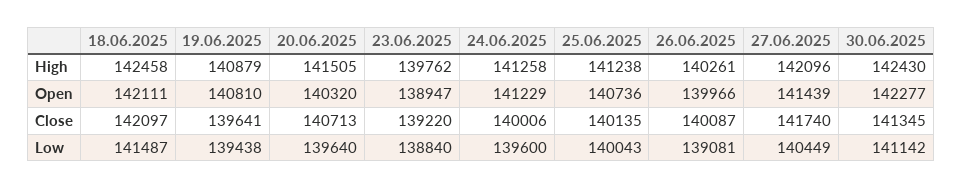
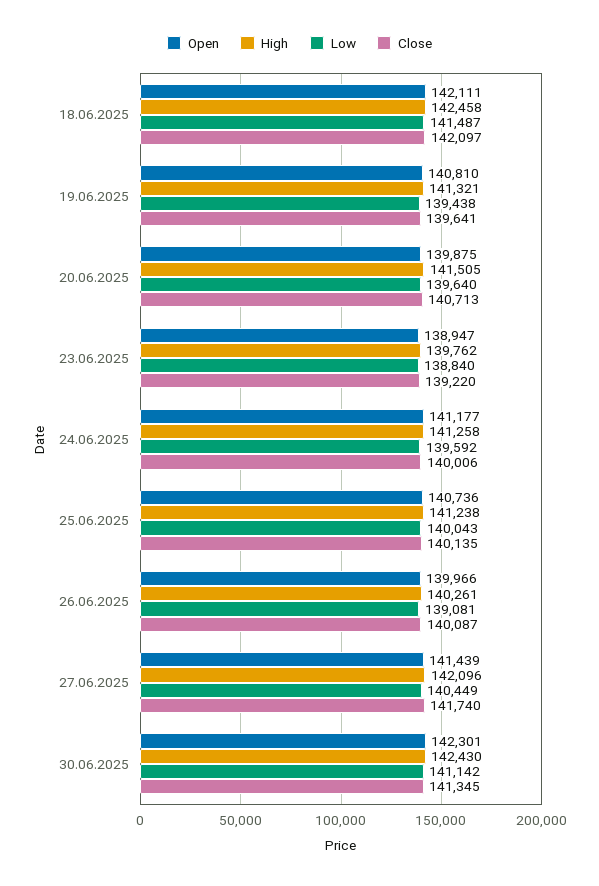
High, 19.06.2025: 140879 -> 141321
Open, 20.06.2025: 140320 -> 139875
Open, 24.06.2025: 141229 -> 141177
Open, 30.06.2025: 142277 -> 142301
Low, 24.06.2025: 139600 -> 139592

